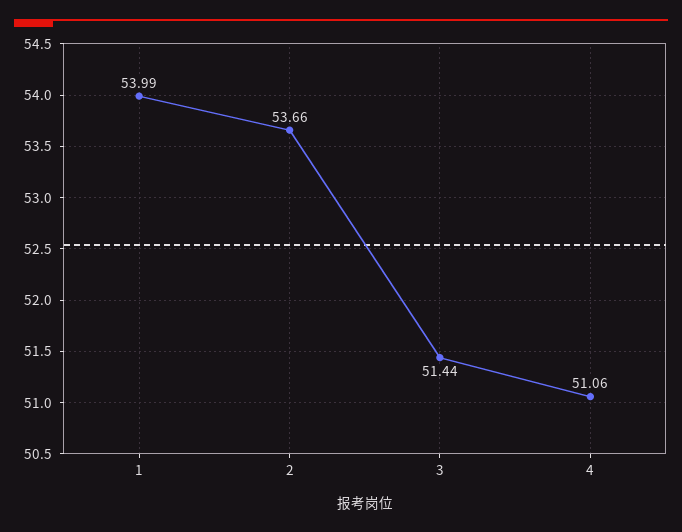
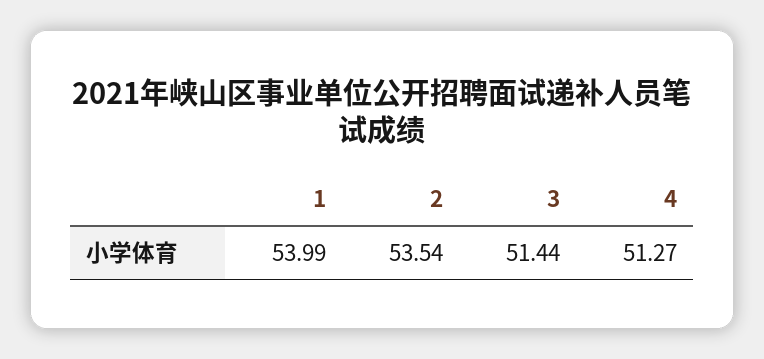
2: 53.66 -> 53.54
4: 51.06 -> 51.27

